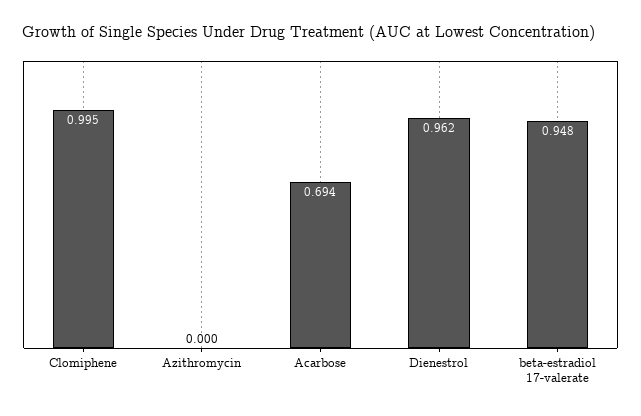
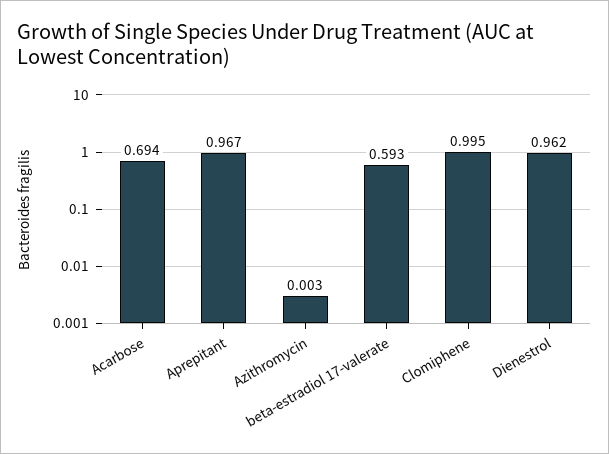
Azithromycin: 0 -> 0.003
beta-estradiol 17-valerate: 0.948 -> 0.593
Aprepitant: none -> 0.967

